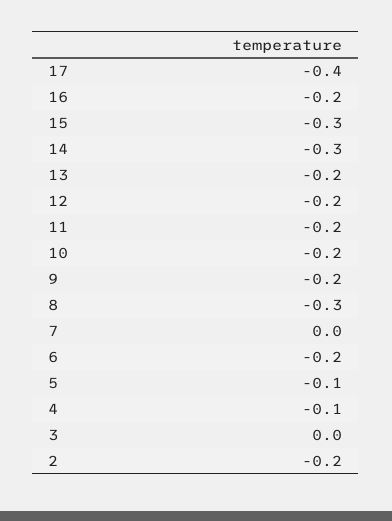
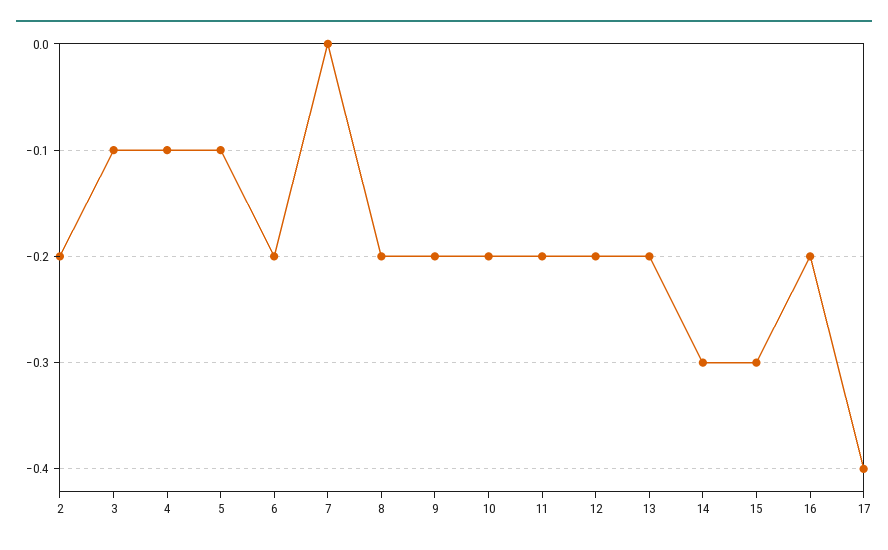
8: -0.3 -> -0.2
3: 0 -> -0.1

